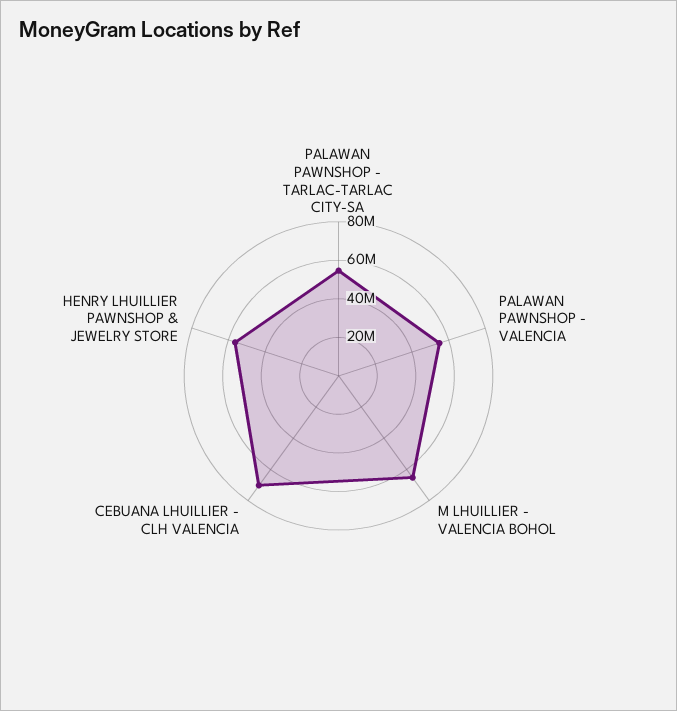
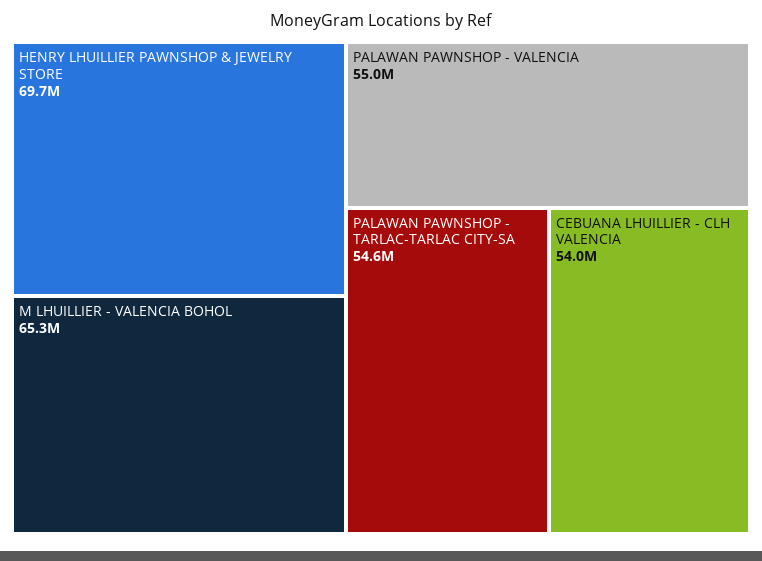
CEBUANA LHUILLIER - CLH VALENCIA: 70000000 -> 54000000
HENRY LHUILLIER PAWNSHOP & JEWELRY STORE: 55000000 -> 69700000

